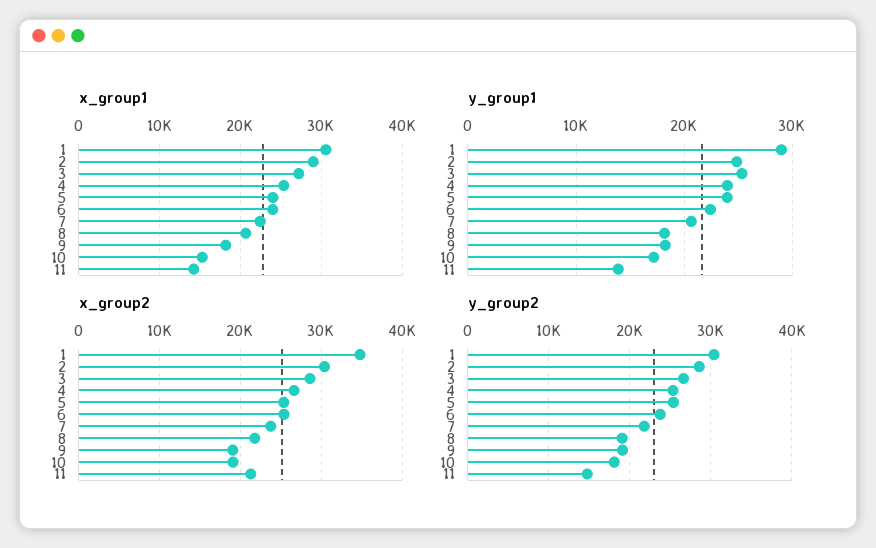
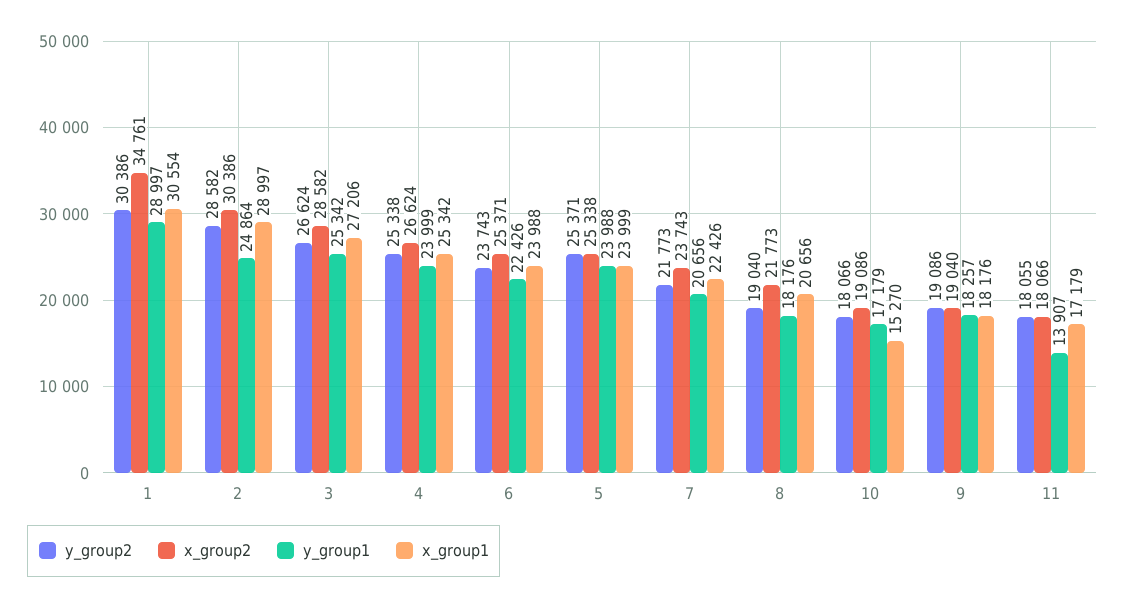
x_group1, 11: 14000 -> 17179
x_group2, 11: 21000 -> 18066
y_group2, 11: 15000 -> 18055

